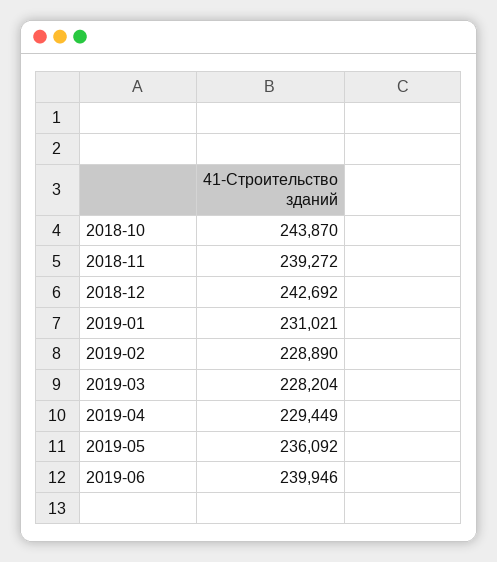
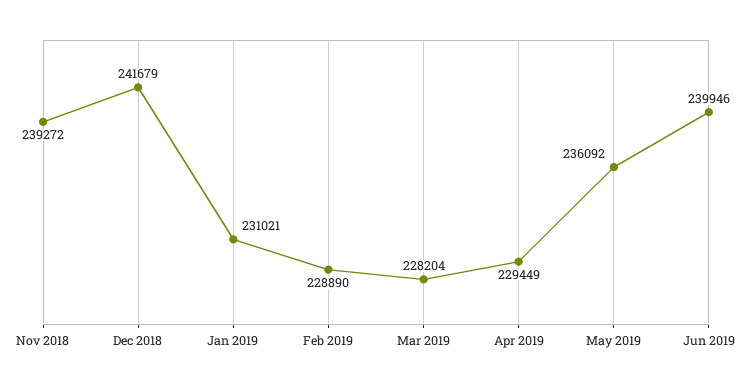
2018-10: 243870 -> none
2018-12: 242692 -> 241679

